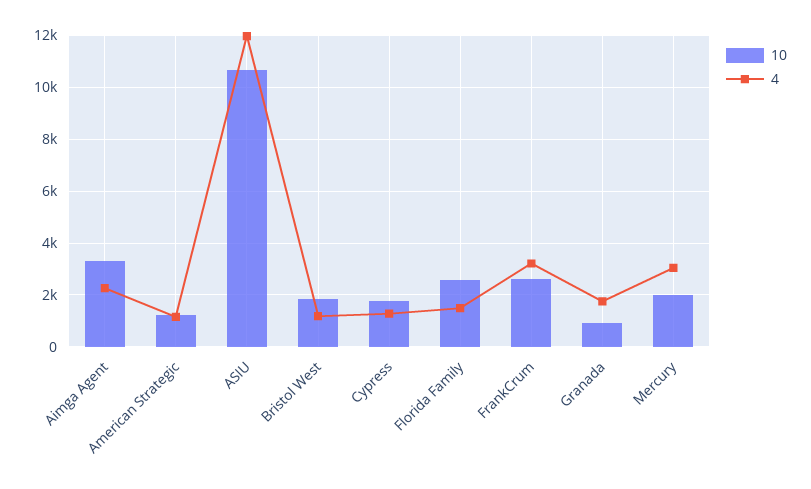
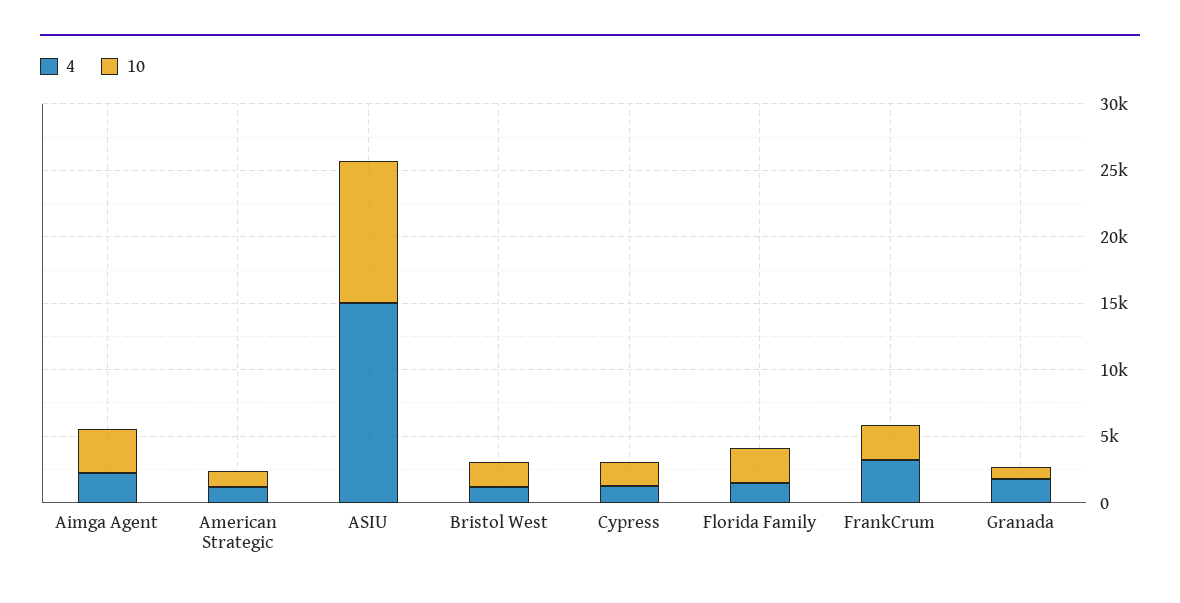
4, ASIU: 12000 -> 15000
10, Mercury: 2000 -> none
4, Mercury: 3000 -> none

